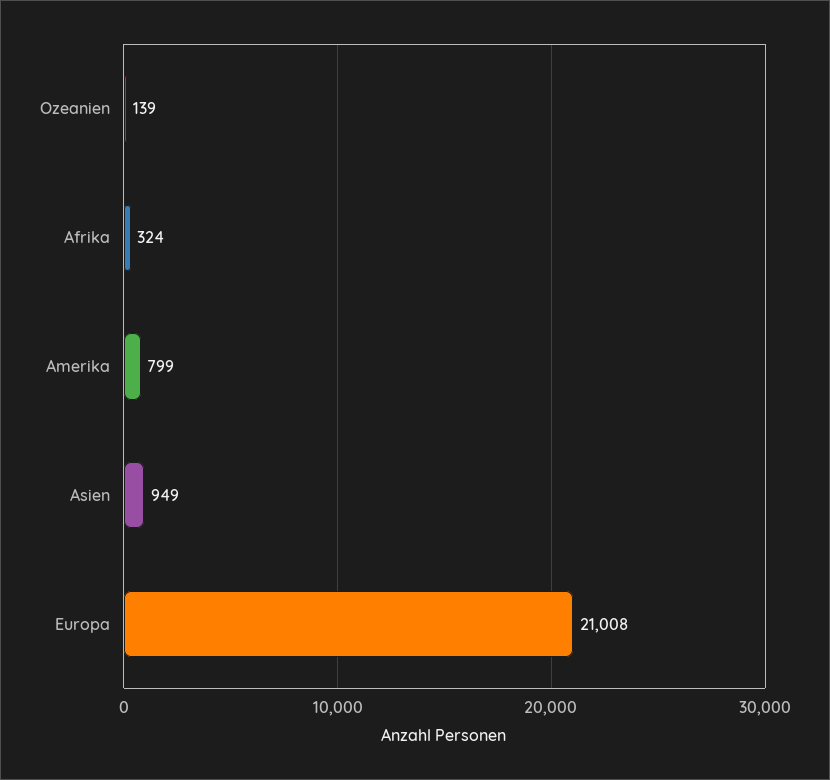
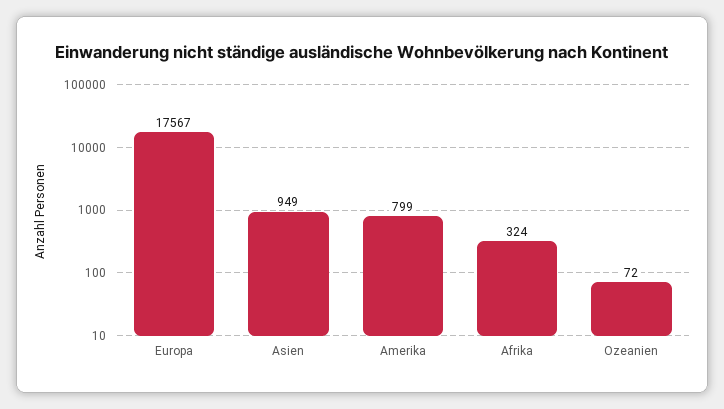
Ozeanien: 139 -> 72
Europa: 21008 -> 17567

